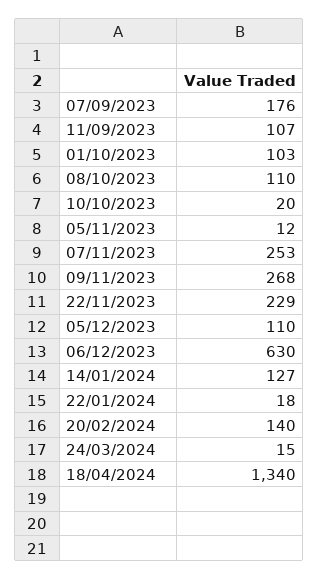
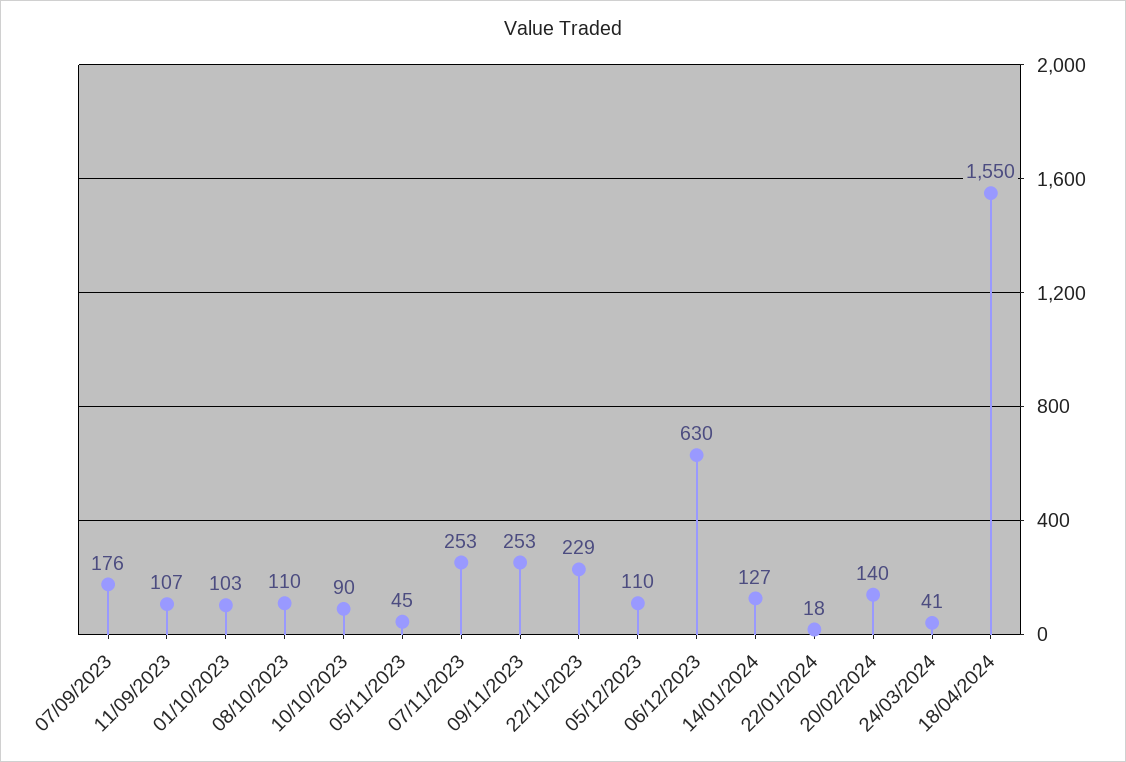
10/10/2023: 20 -> 90
05/11/2023: 12 -> 45
09/11/2023: 268 -> 253
24/03/2024: 15 -> 41
18/04/2024: 1340 -> 1550

